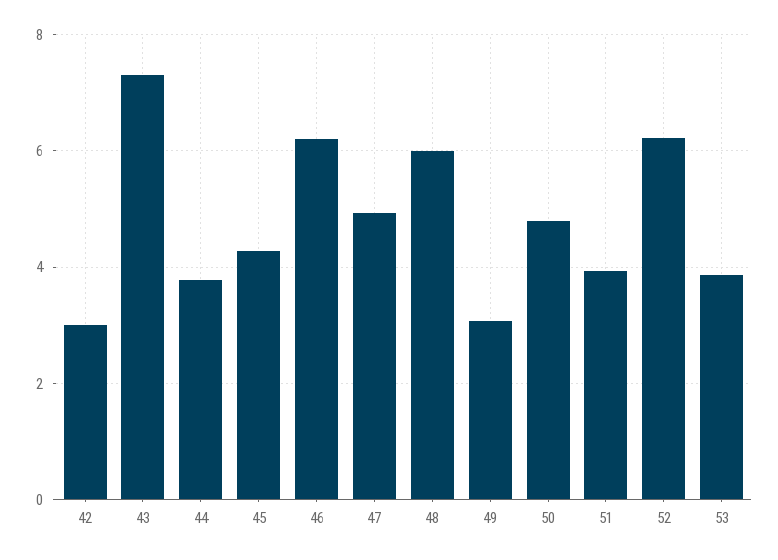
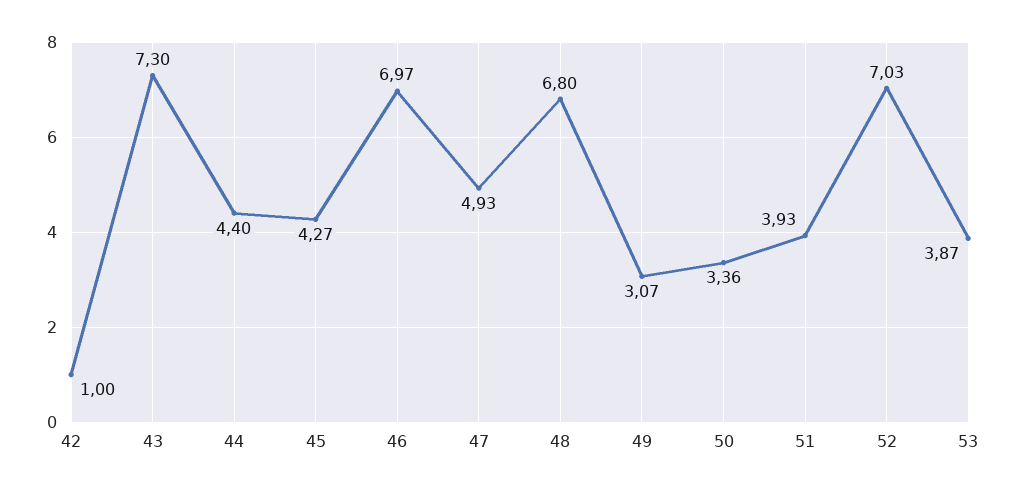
42: 3 -> 1
44: 3.8 -> 4.4
46: 6.2 -> 6.97
48: 6 -> 6.8
50: 4.8 -> 3.36
52: 6.2 -> 7.03

